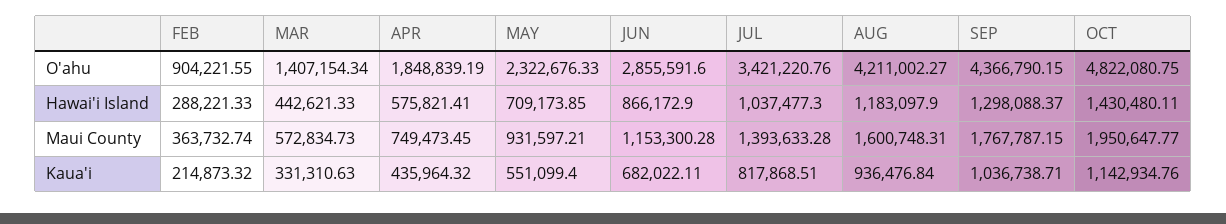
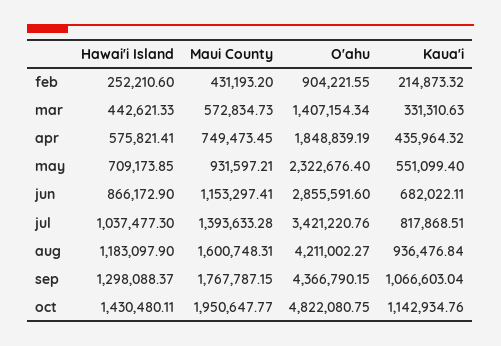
MAY, O'ahu: 2322676.33 -> 2322676.4
FEB, Hawai'i Island: 288221.33 -> 252210.6
FEB, Maui County: 363732.74 -> 431193.2
JUN, Maui County: 1153300.28 -> 1153297.41
SEP, Kaua'i: 1036738.71 -> 1066603.04

